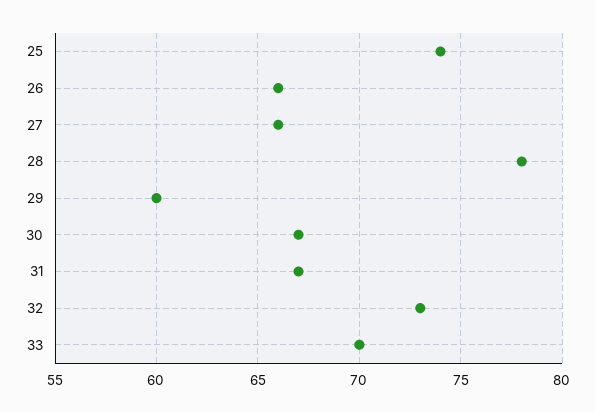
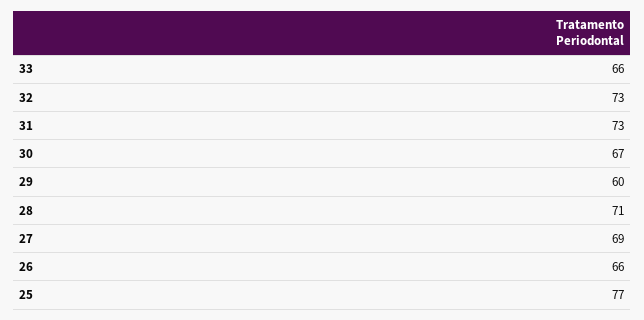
25: 74 -> 77
27: 66 -> 69
28: 78 -> 71
31: 67 -> 73
33: 70 -> 66

